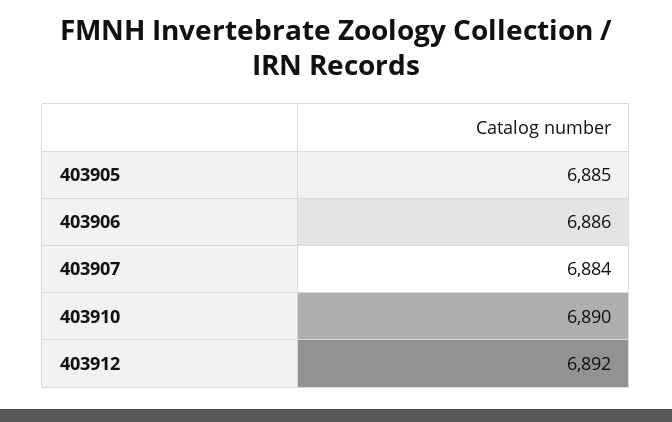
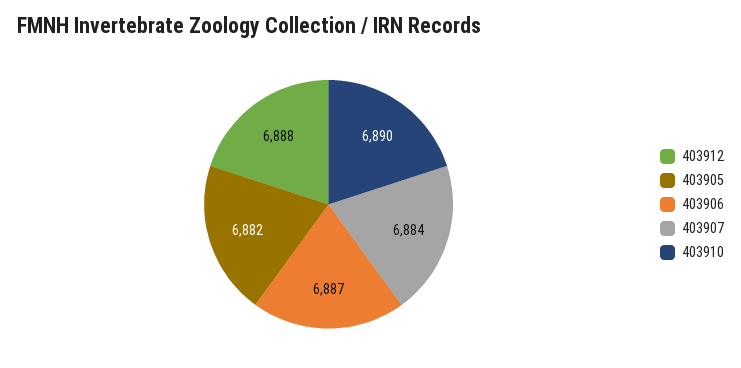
403905: 6885 -> 6882
403906: 6886 -> 6887
403912: 6892 -> 6888

